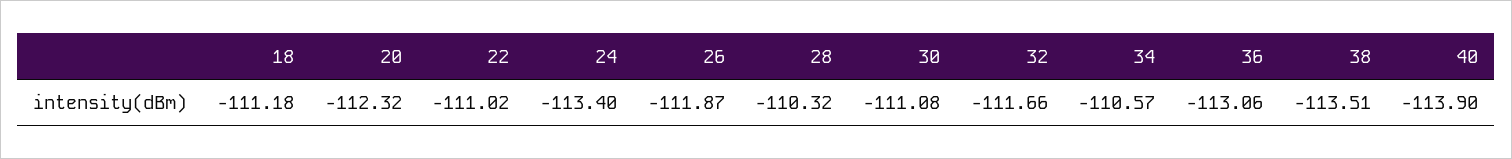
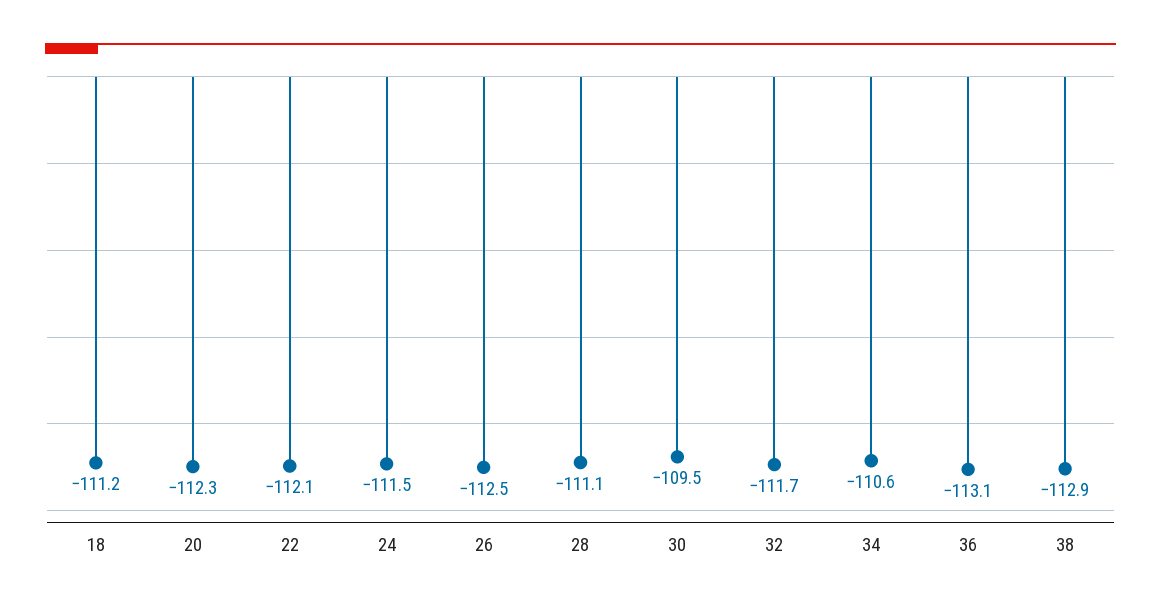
22: -111.02 -> -112.1
24: -113.4 -> -111.5
26: -111.87 -> -112.5
28: -110.32 -> -111.1
30: -111.08 -> -109.5
38: -113.51 -> -112.9
40: -113.9 -> none

